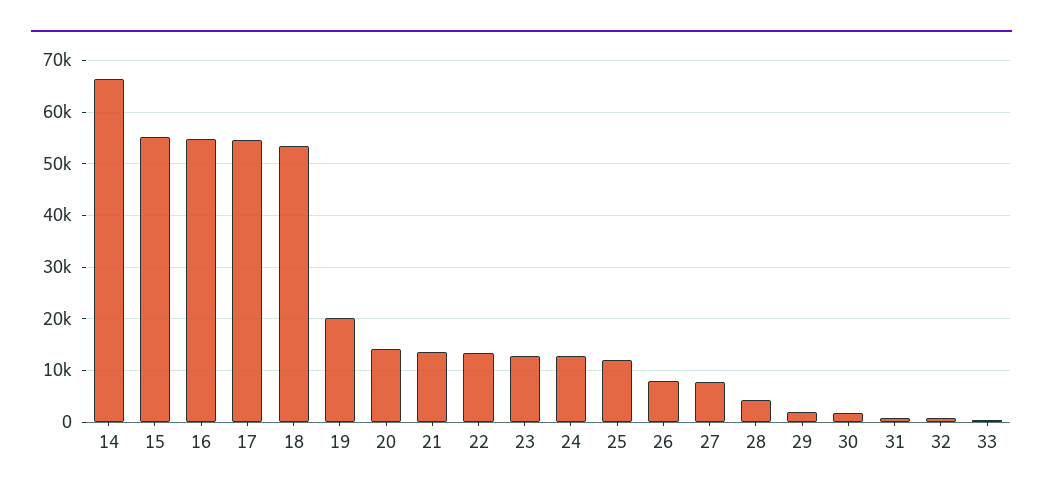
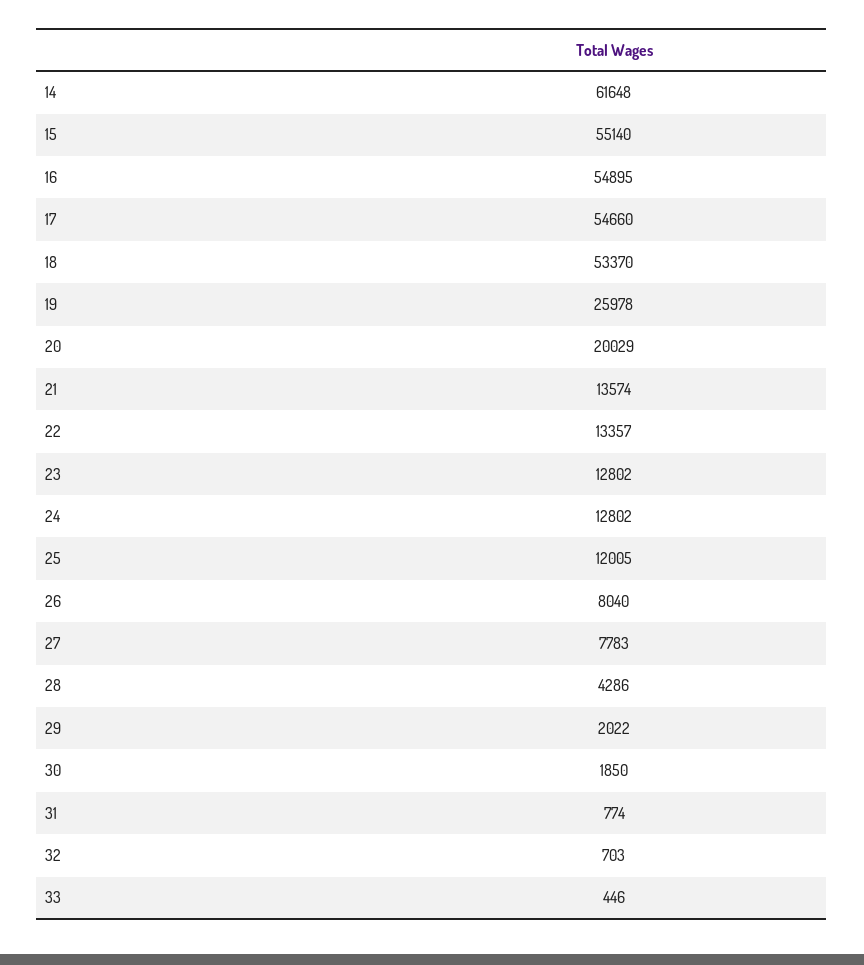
14: 66000 -> 61648
19: 20000 -> 25978
20: 14000 -> 20029

